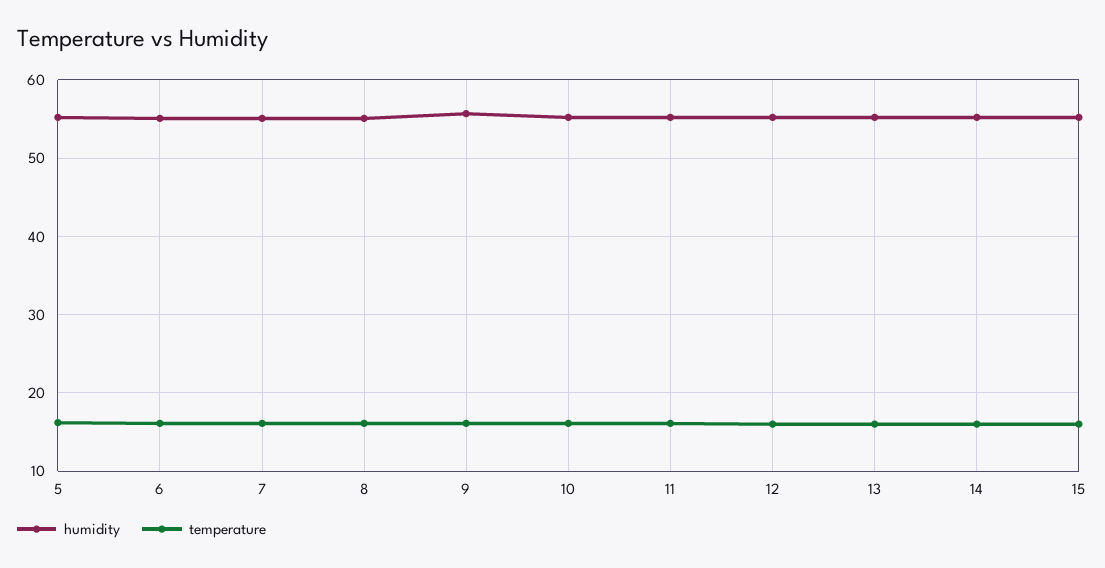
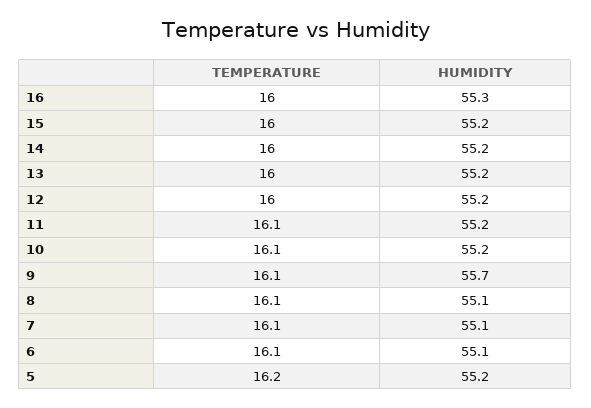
temperature, 16: none -> 16
humidity, 16: none -> 55.3

